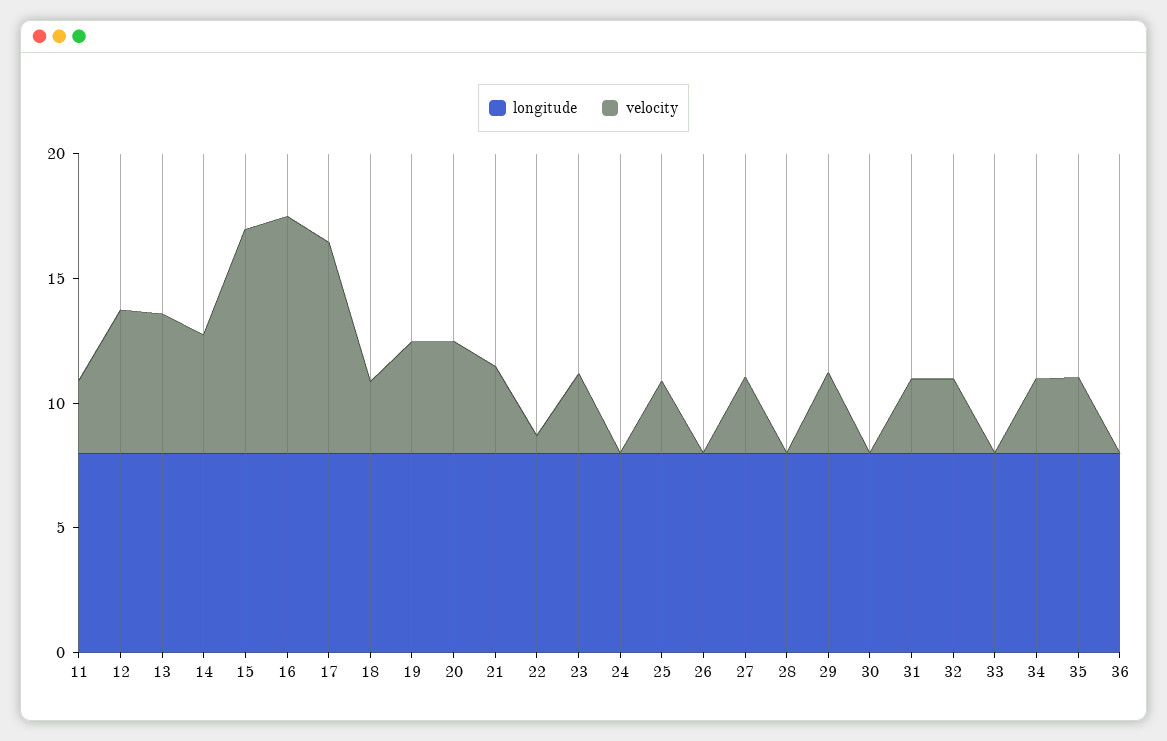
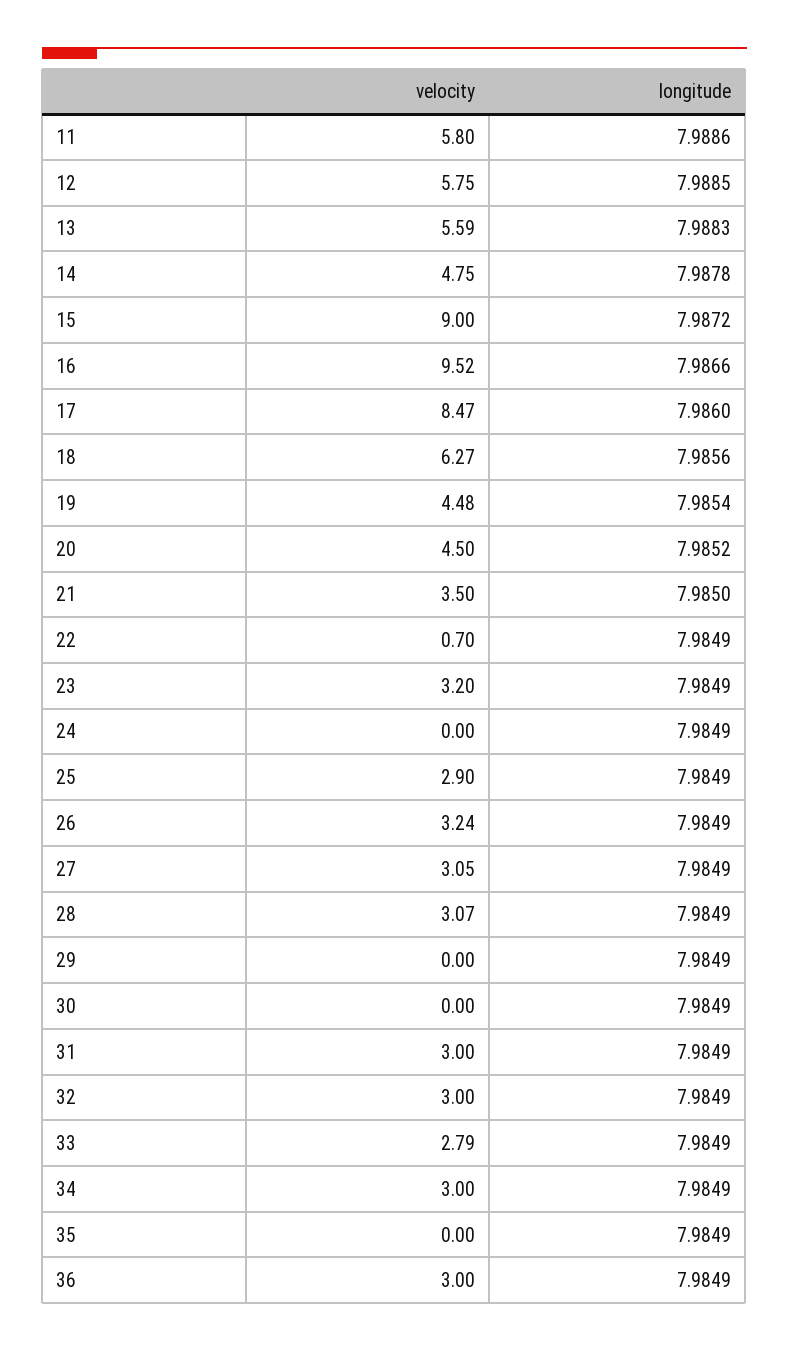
velocity, 11: 3 -> 5.8
velocity, 18: 3 -> 6.27
velocity, 26: 0 -> 3.24
velocity, 28: 0 -> 3.07
velocity, 29: 3 -> 0
velocity, 33: 0 -> 2.79
velocity, 35: 3 -> 0
velocity, 36: 0 -> 3

